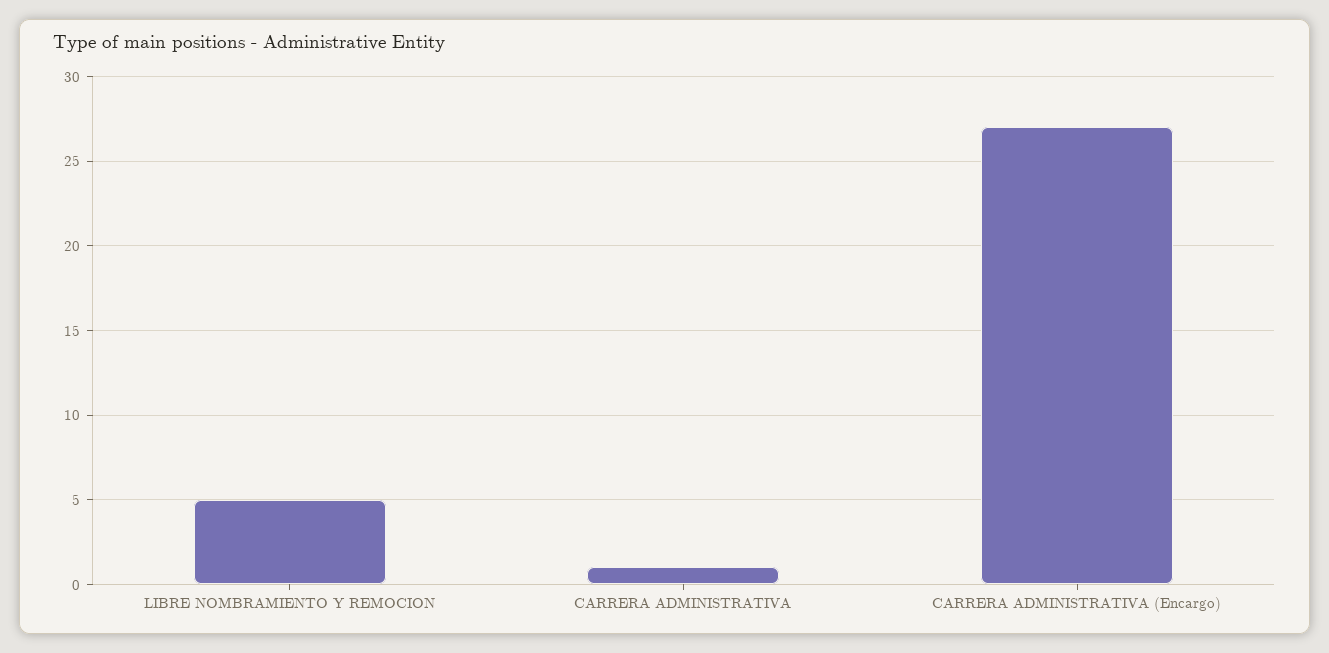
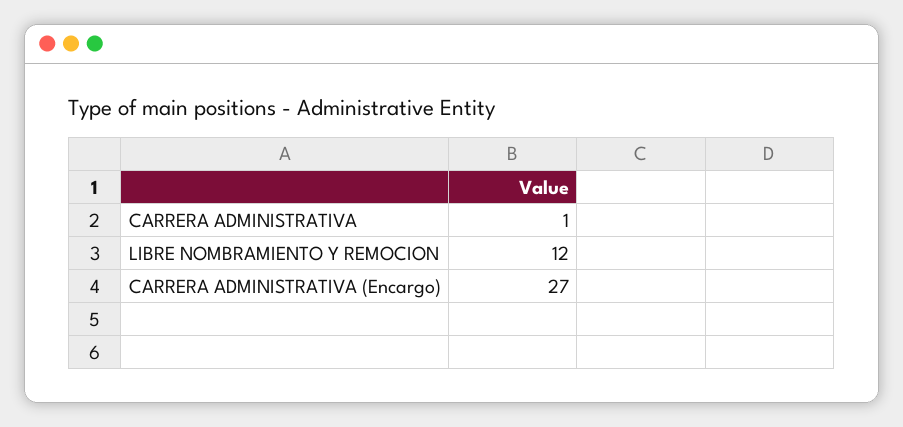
LIBRE NOMBRAMIENTO Y REMOCION: 5 -> 12

